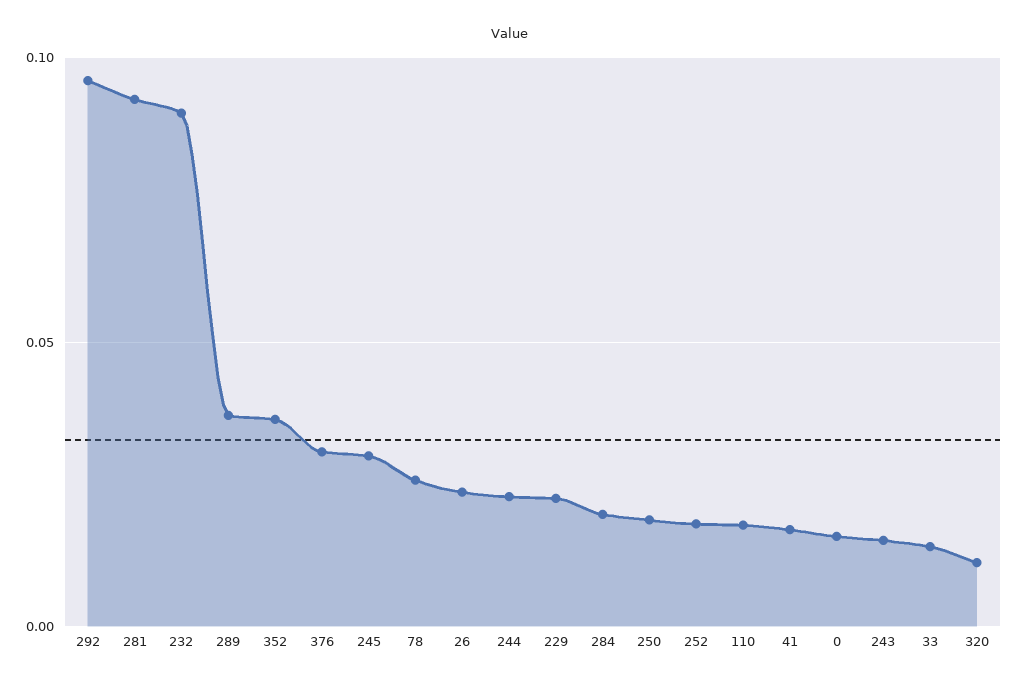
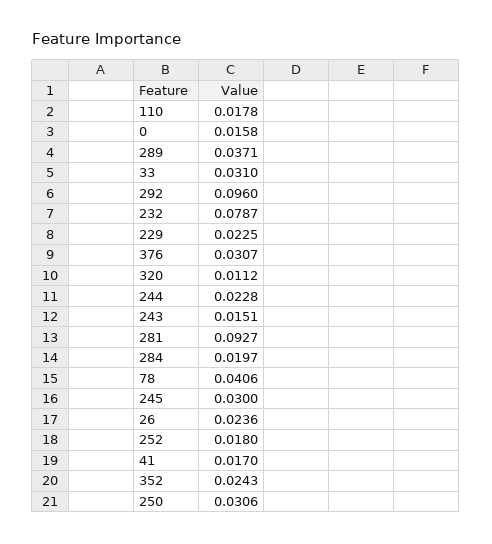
232: 0.09 -> 0.0787
352: 0.035 -> 0.0243
78: 0.025 -> 0.0406
250: 0.02 -> 0.0306
33: 0.015 -> 0.031

